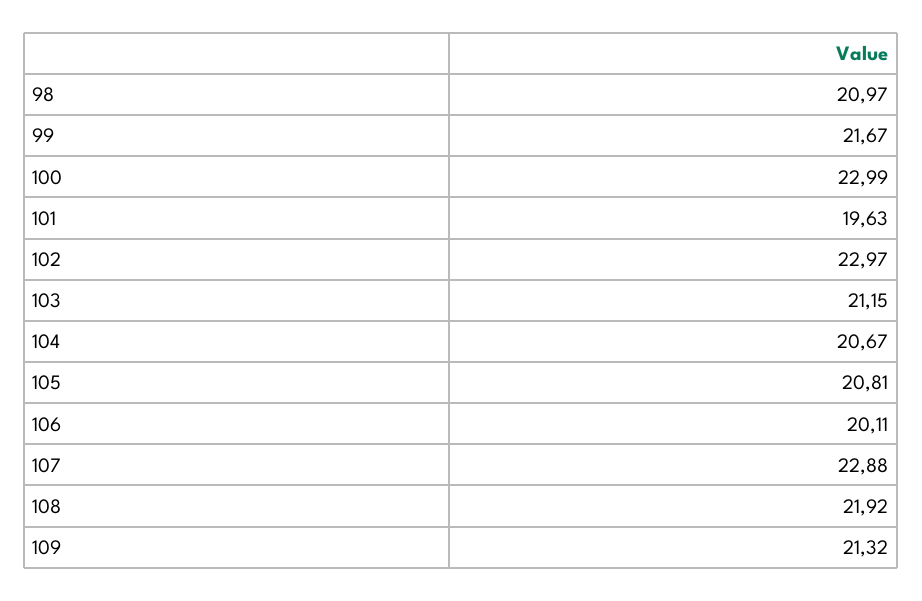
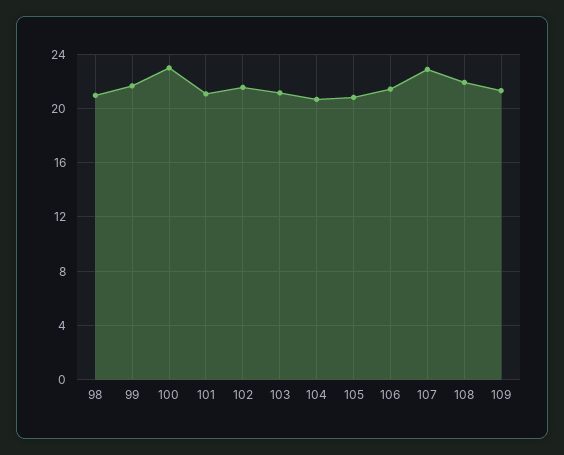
101: 19.63 -> 21
102: 22.97 -> 21.5
106: 20.11 -> 21.5

